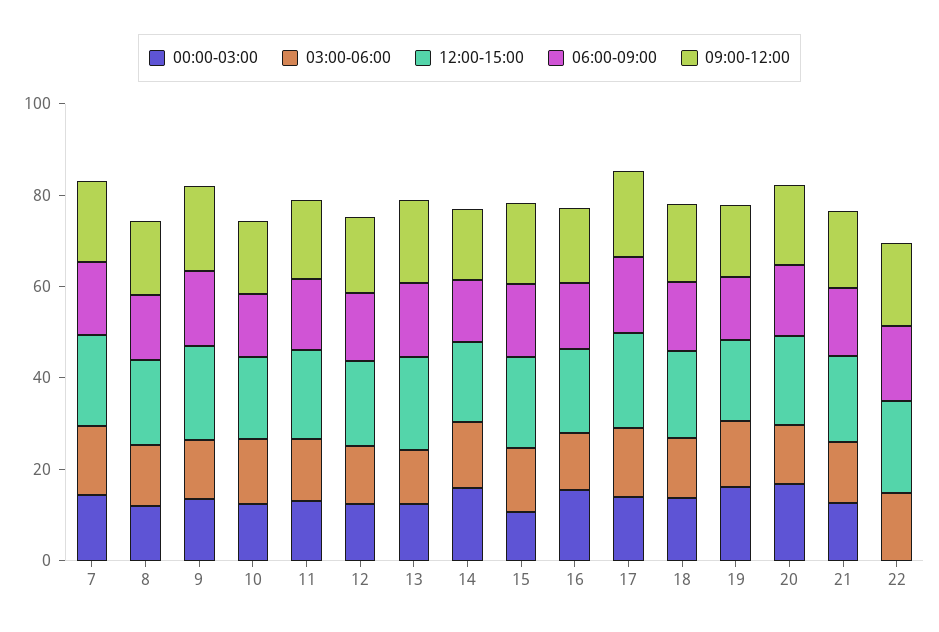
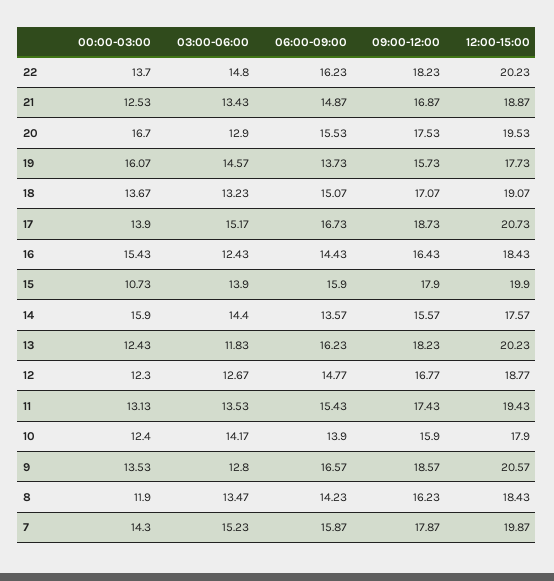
00:00-03:00, 22: 0 -> 13.7

